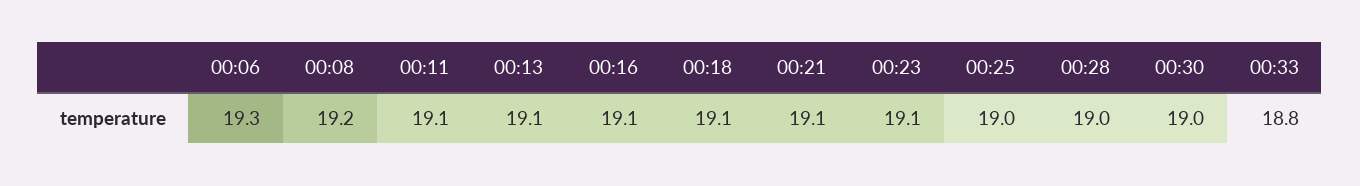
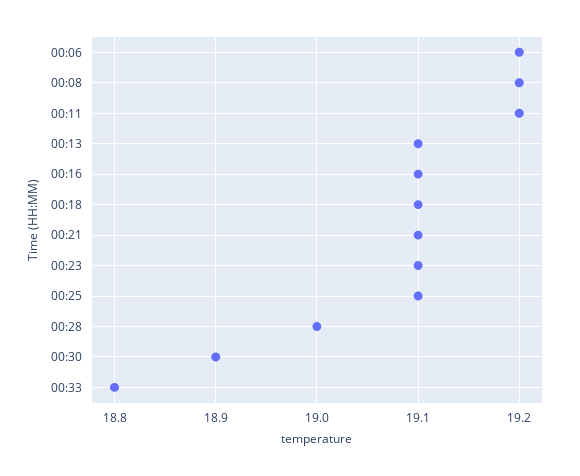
00:06: 19.3 -> 19.2
00:11: 19.1 -> 19.2
00:25: 19 -> 19.1
00:30: 19 -> 18.9

